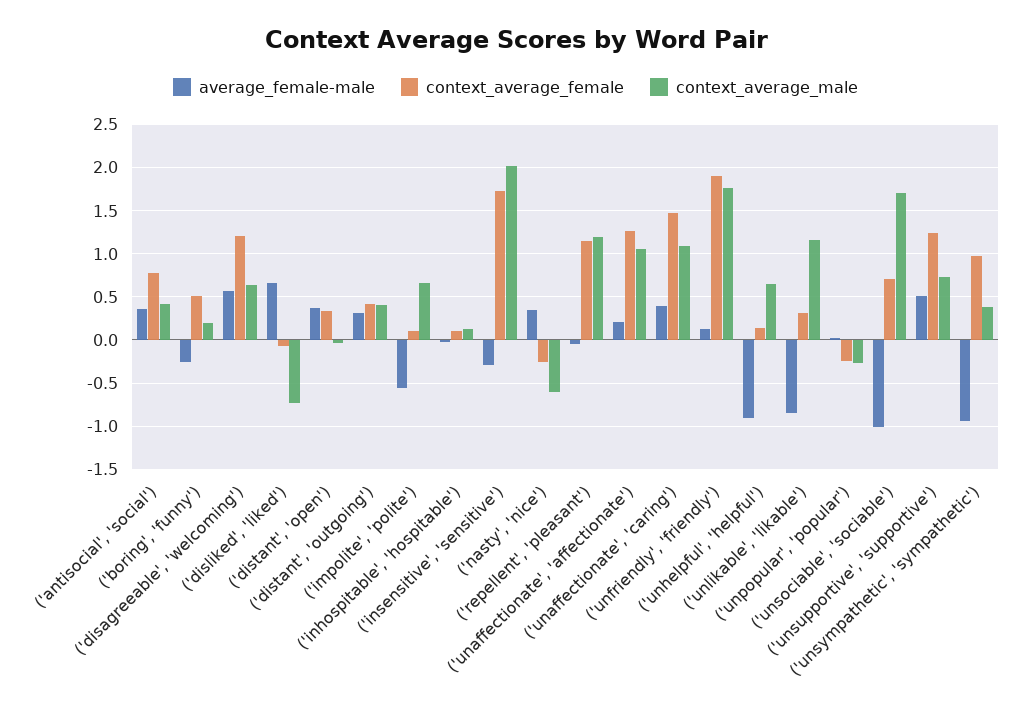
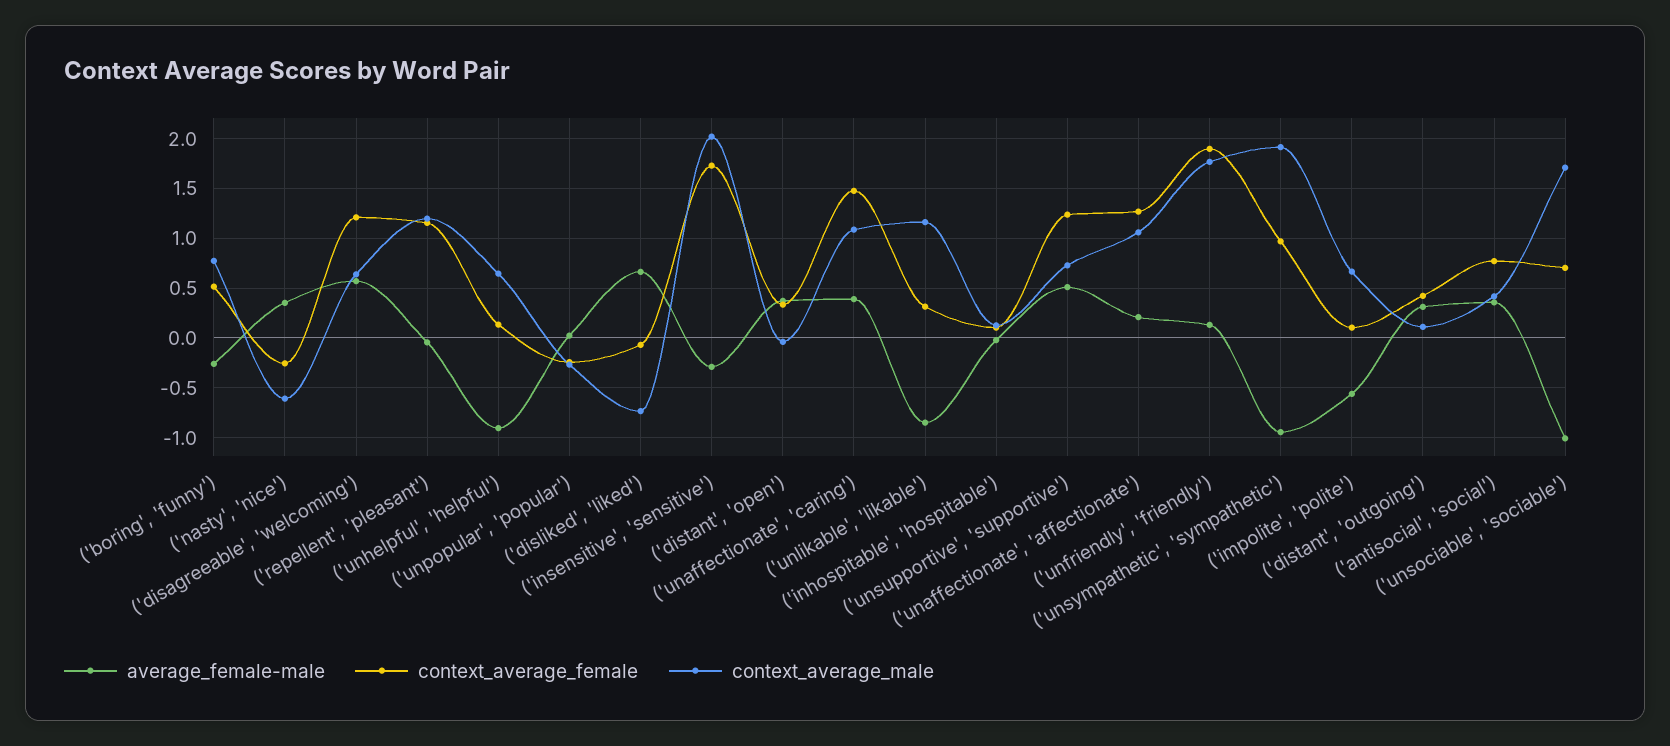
context_average_male, ('boring', 'funny'): 0.2 -> 0.8
context_average_male, ('distant', 'outgoing'): 0.4 -> 0.1
context_average_male, ('unsympathetic', 'sympathetic'): 0.4 -> 1.9

